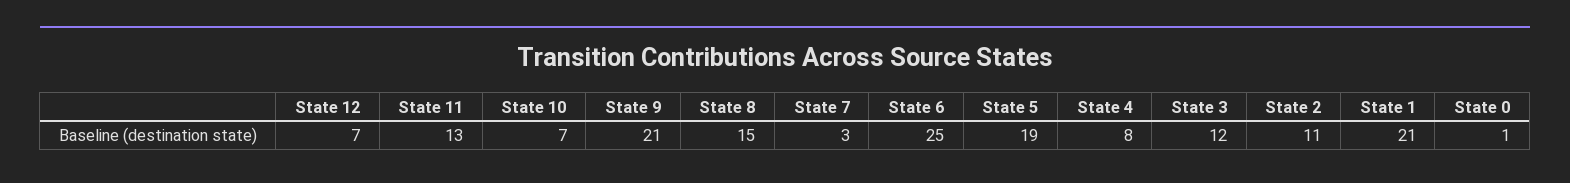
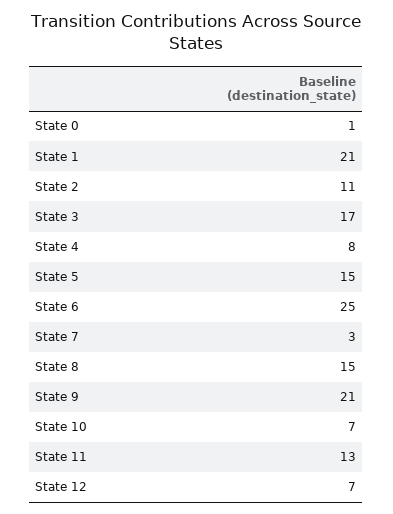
State 5: 19 -> 15
State 3: 12 -> 17

